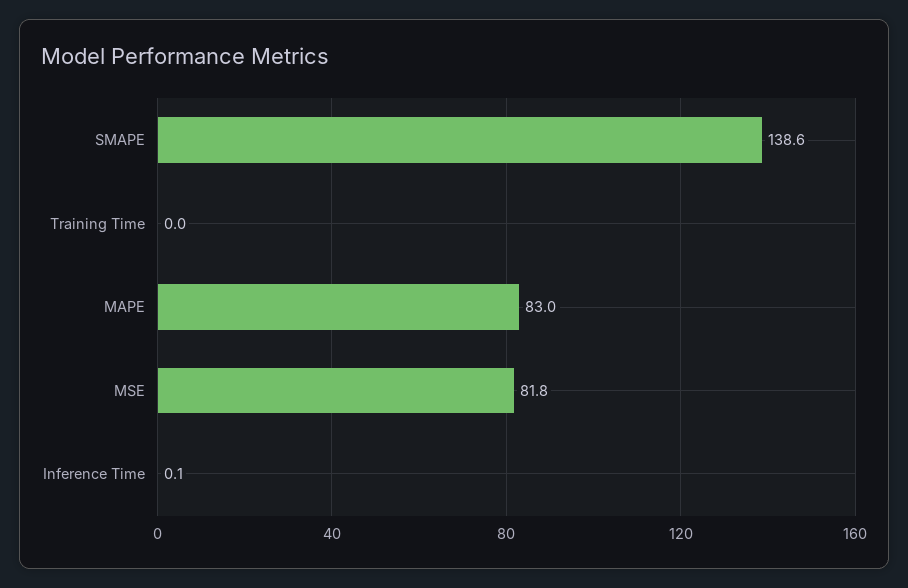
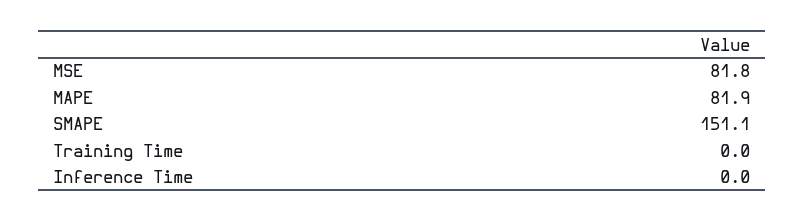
SMAPE: 138.6 -> 151.1
MAPE: 83 -> 81.9
Inference Time: 0.1 -> 0

